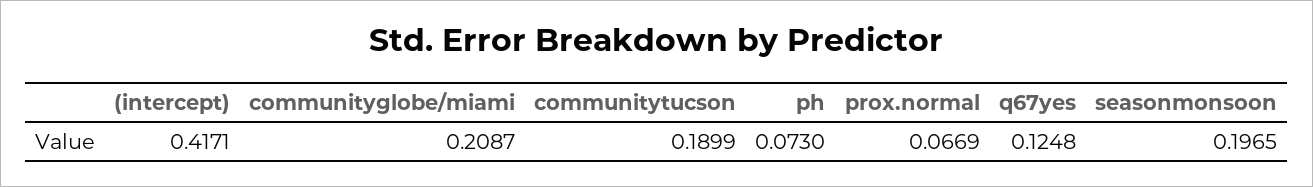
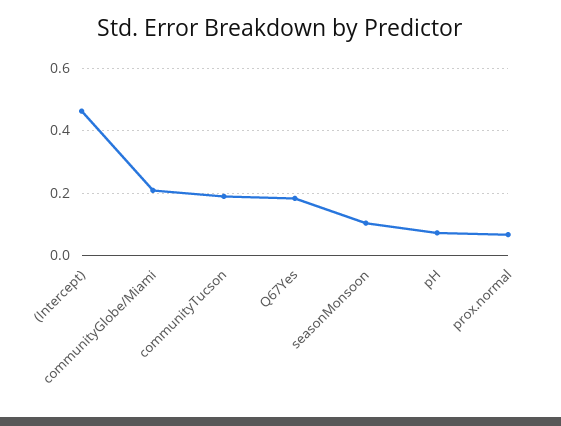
(intercept): 0.4171 -> 0.46
q67yes: 0.1248 -> 0.18
seasonmonsoon: 0.1965 -> 0.1

